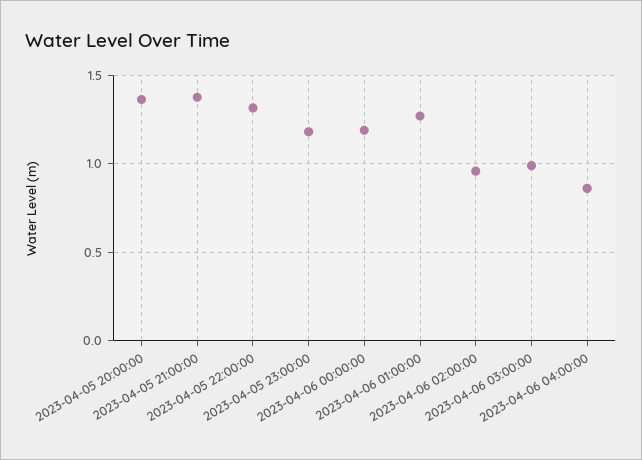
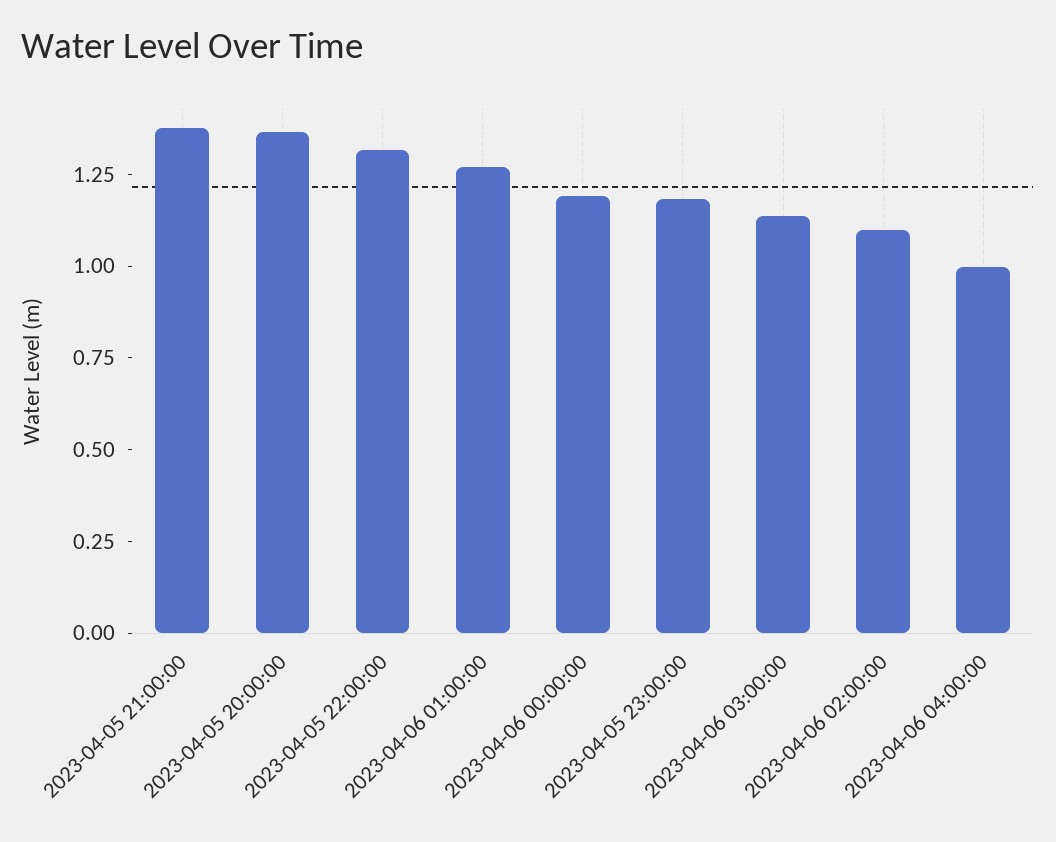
2023-04-06 02:00:00: 0.95 -> 1.1
2023-04-06 03:00:00: 1 -> 1.15
2023-04-06 04:00:00: 0.85 -> 1

